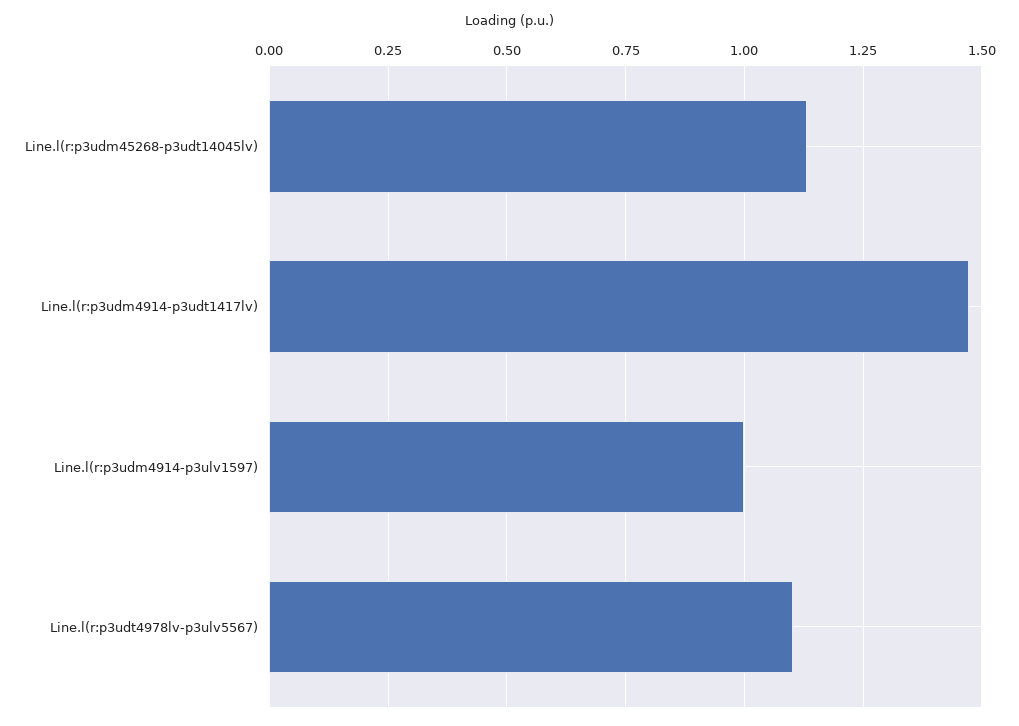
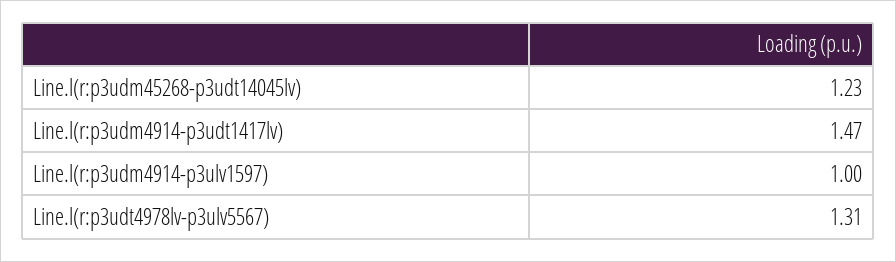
Line.l(r:p3udm45268-p3udt14045lv): 1.125 -> 1.23
Line.l(r:p3udt4978lv-p3ulv5567): 1.1 -> 1.31

